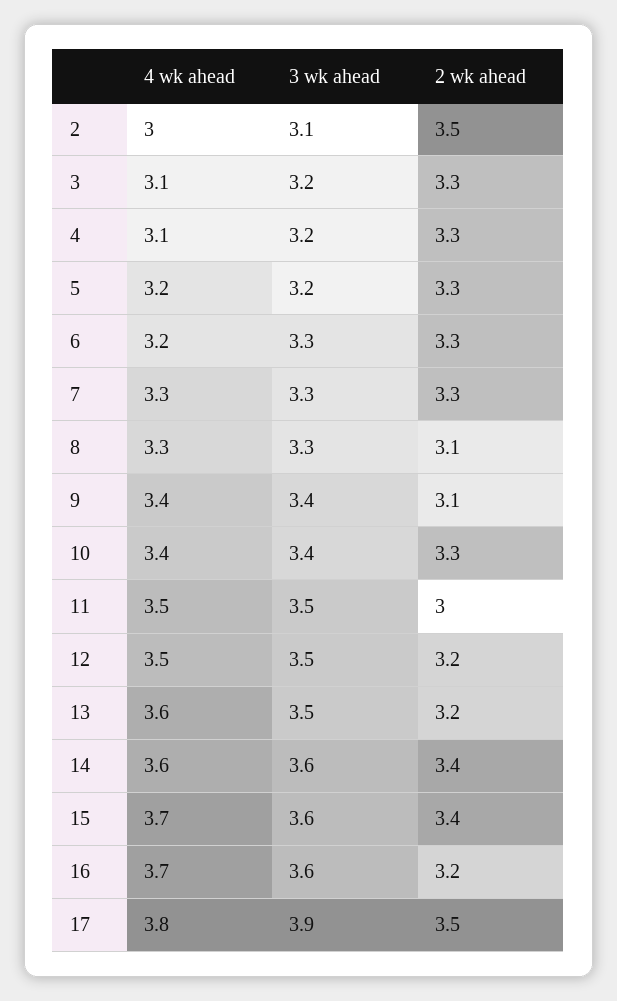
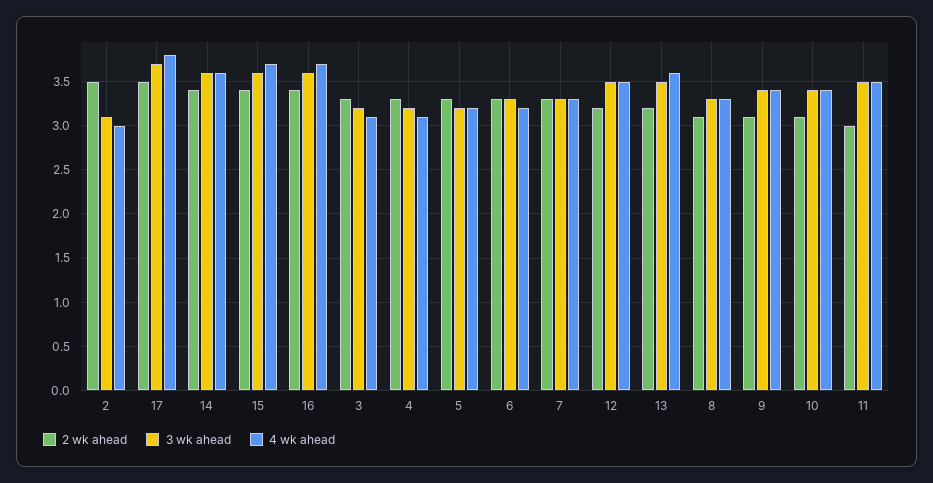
2 wk ahead, 10: 3.3 -> 3.1
2 wk ahead, 16: 3.2 -> 3.4
3 wk ahead, 17: 3.9 -> 3.7

